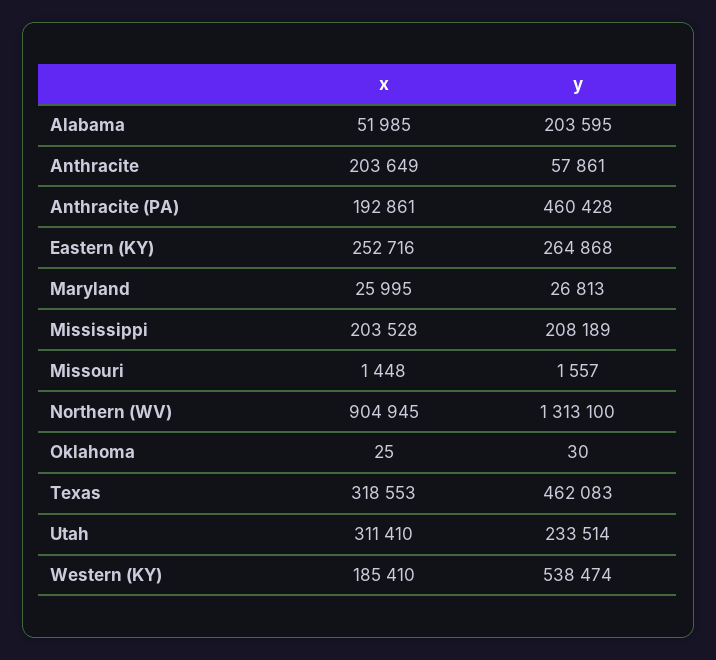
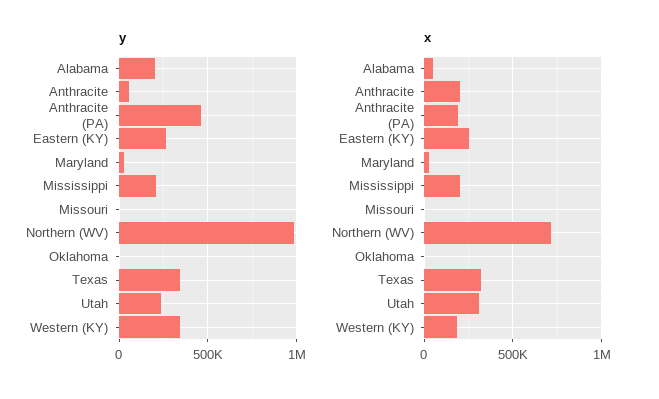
x, Northern (WV): 904945 -> 700000
y, Northern (WV): 1313100 -> 1000000
y, Texas: 462083 -> 350000
y, Western (KY): 538474 -> 350000

